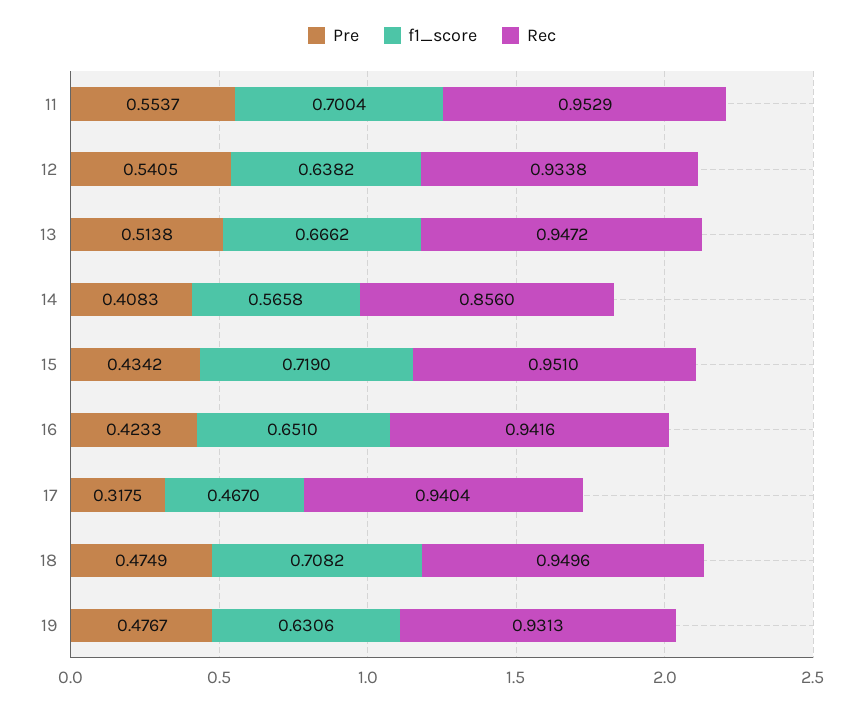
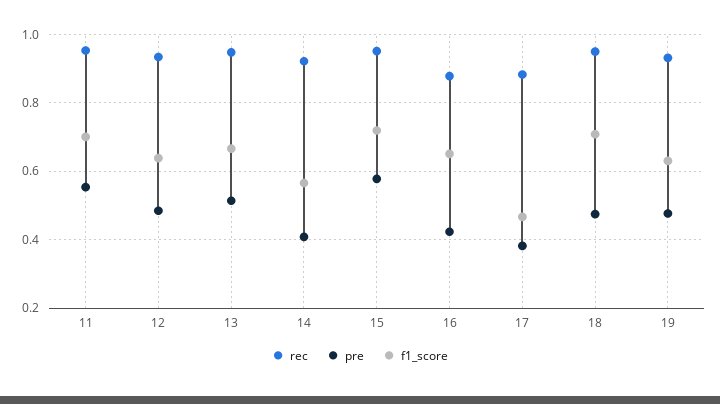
Pre, 12: 0.5405 -> 0.48
Rec, 14: 0.856 -> 0.92
Pre, 15: 0.4342 -> 0.58
Rec, 16: 0.9416 -> 0.88
Pre, 17: 0.3175 -> 0.38
Rec, 17: 0.9404 -> 0.88

